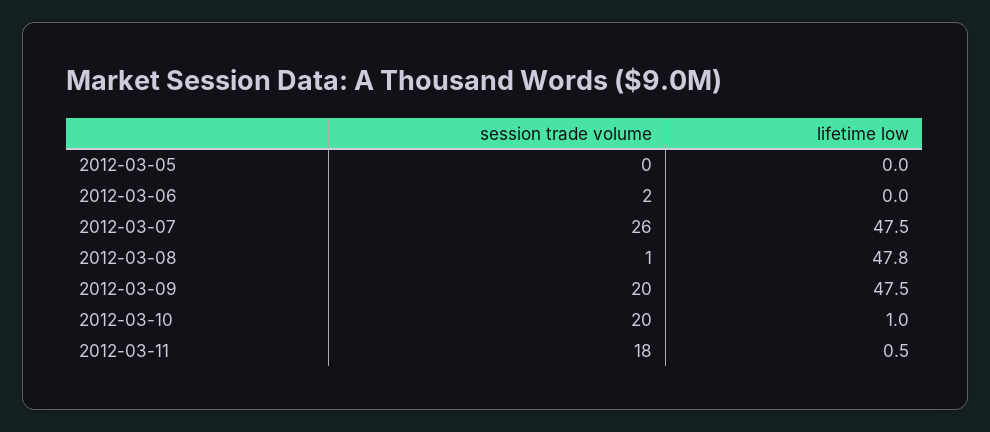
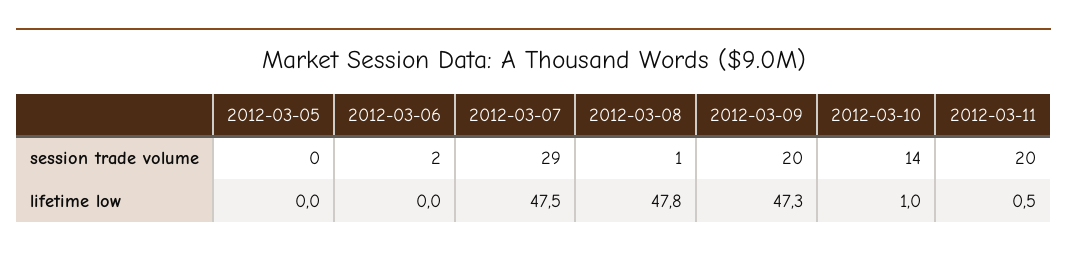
session trade volume, 2012-03-07: 26 -> 29
lifetime low, 2012-03-09: 47.5 -> 47.3
session trade volume, 2012-03-10: 20 -> 14
session trade volume, 2012-03-11: 18 -> 20

